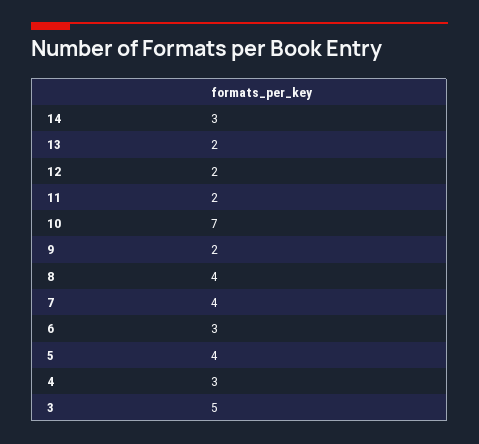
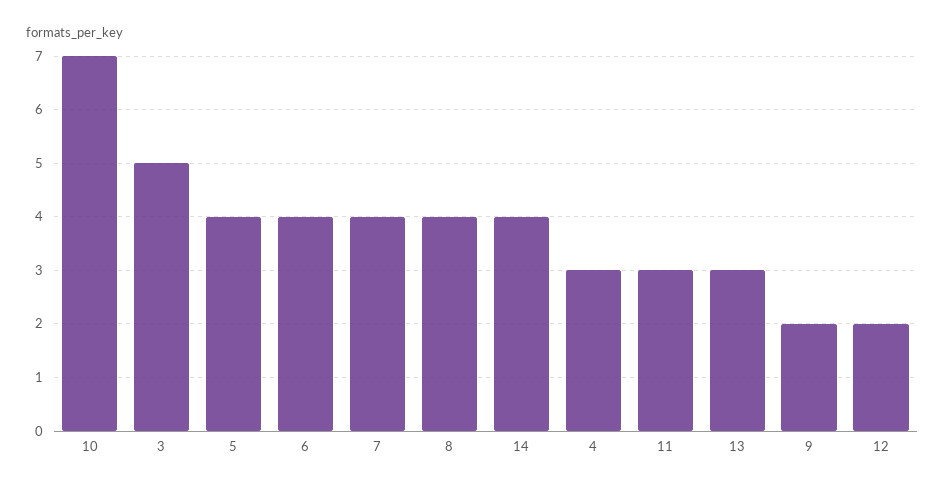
14: 3 -> 4
13: 2 -> 3
11: 2 -> 3
6: 3 -> 4

